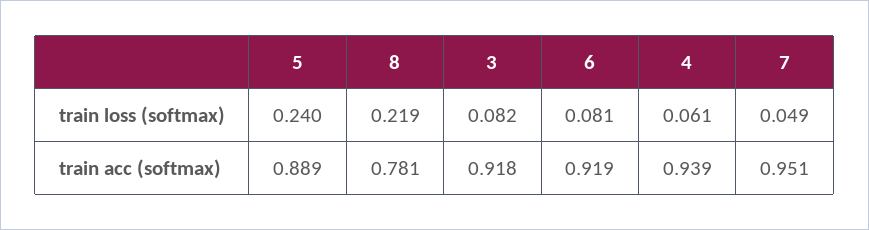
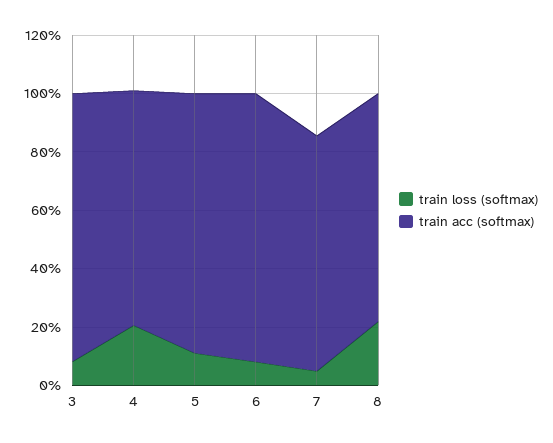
train loss (softmax), 5: 0.24 -> 0.1
train loss (softmax), 4: 0.061 -> 0.2
train acc (softmax), 4: 0.939 -> 0.8
train acc (softmax), 7: 0.951 -> 0.8

